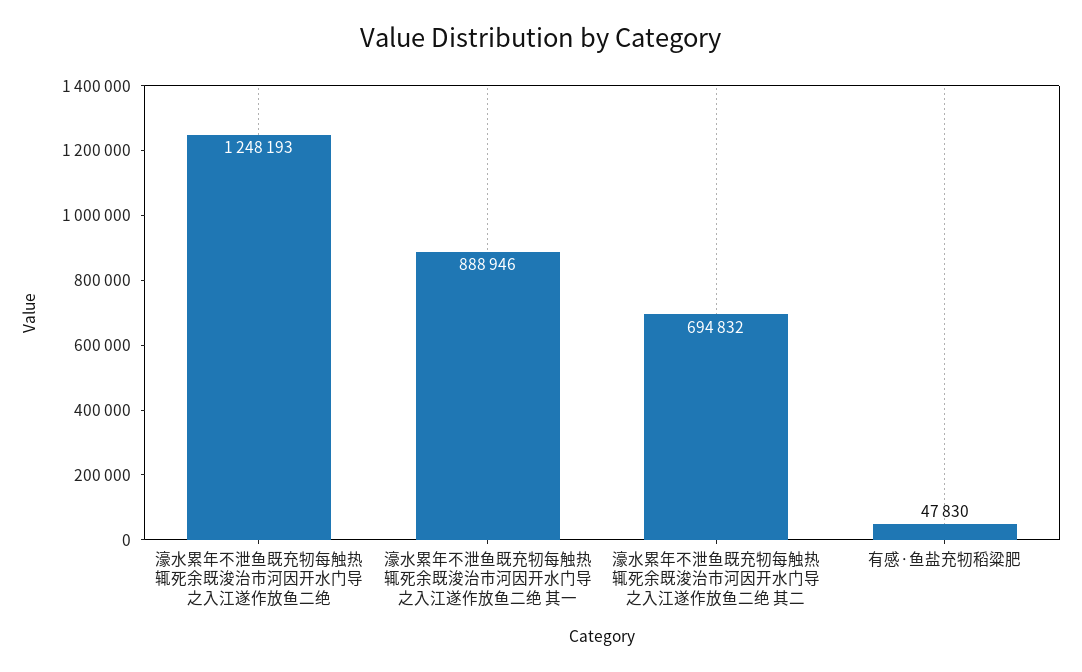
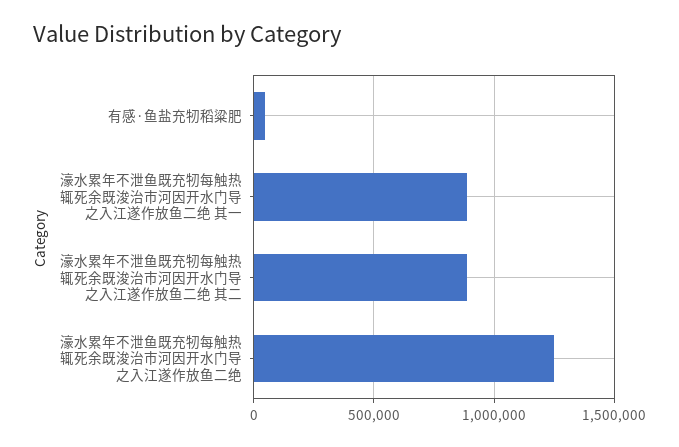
濠水累年不泄鱼既充牣每触热辄死余既浚治市河因开水门导之入江遂作放鱼二绝 其二: 694832 -> 900000

